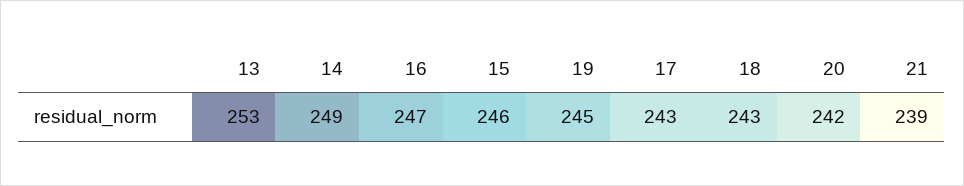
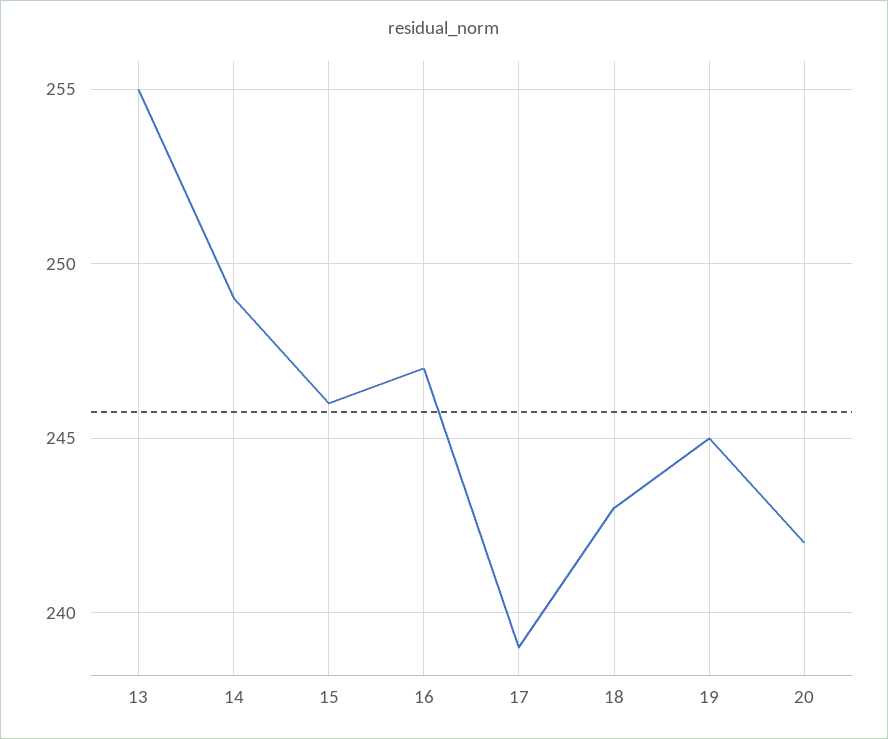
13: 253 -> 255
17: 243 -> 239
21: 239 -> none

